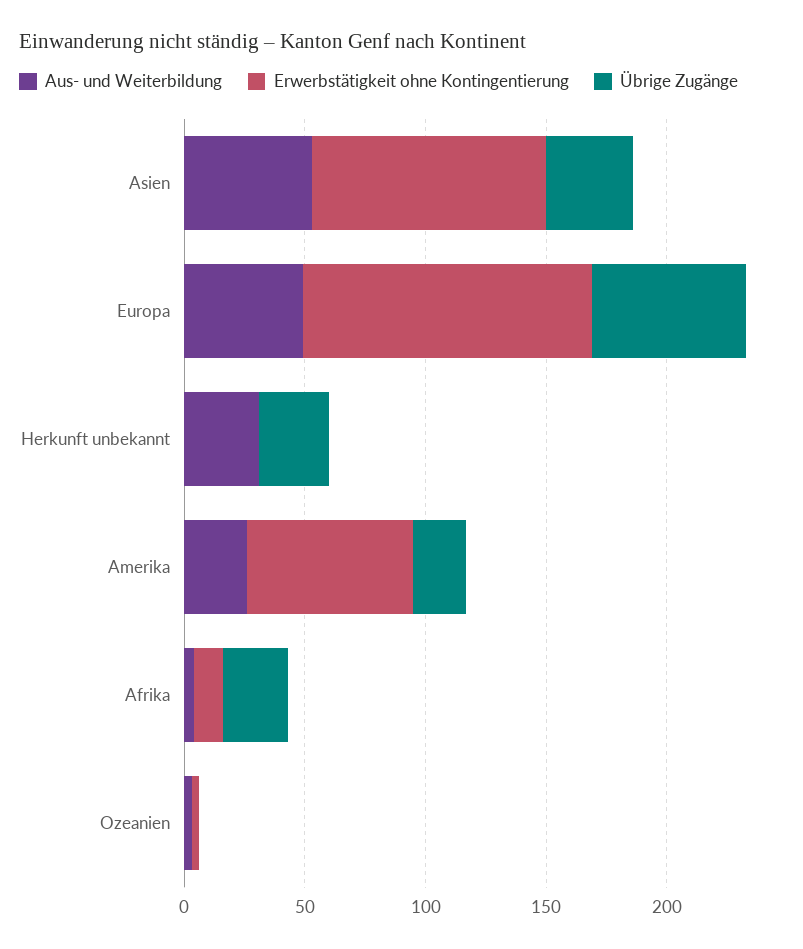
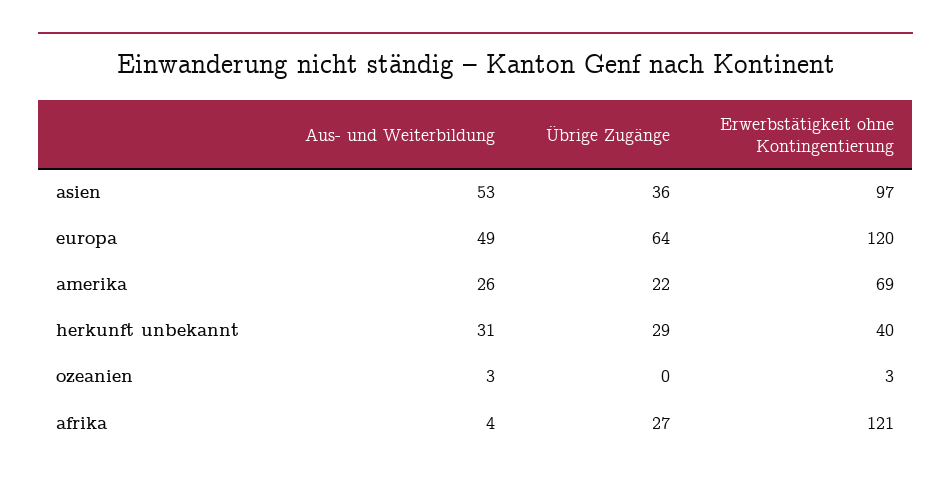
Erwerbstätigkeit ohne Kontingentierung, Herkunft unbekannt: 0 -> 40
Erwerbstätigkeit ohne Kontingentierung, Afrika: 10 -> 121

